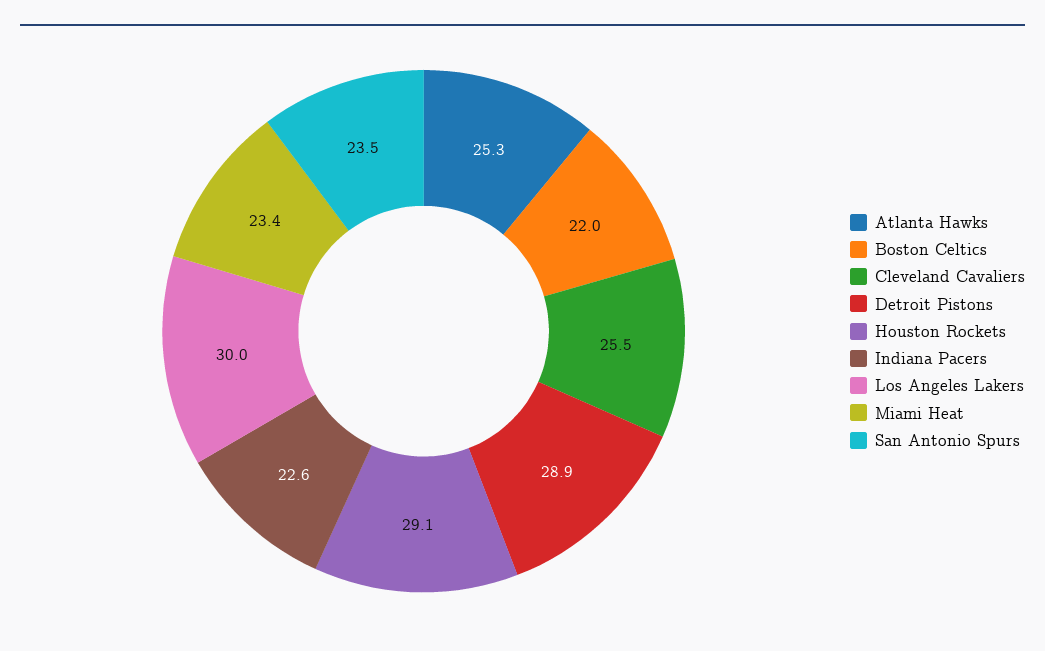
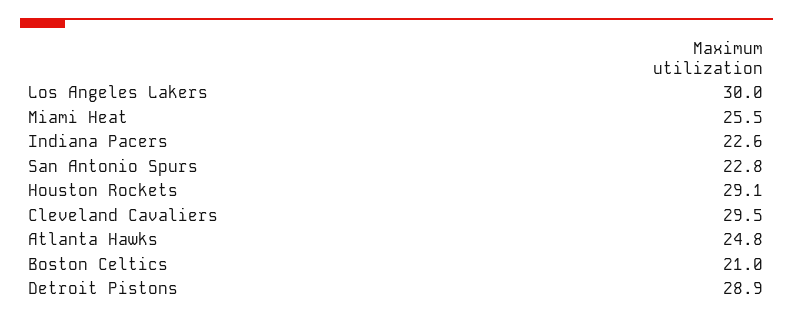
Atlanta Hawks: 25.3 -> 24.8
Boston Celtics: 22 -> 21
Cleveland Cavaliers: 25.5 -> 29.5
Miami Heat: 23.4 -> 25.5
San Antonio Spurs: 23.5 -> 22.8

